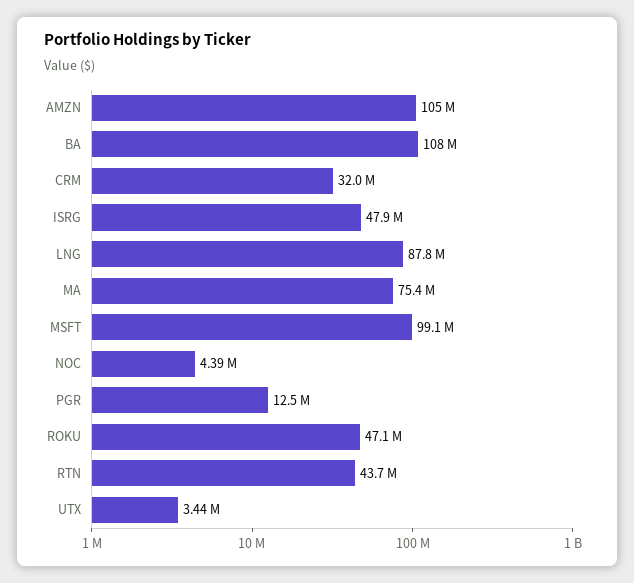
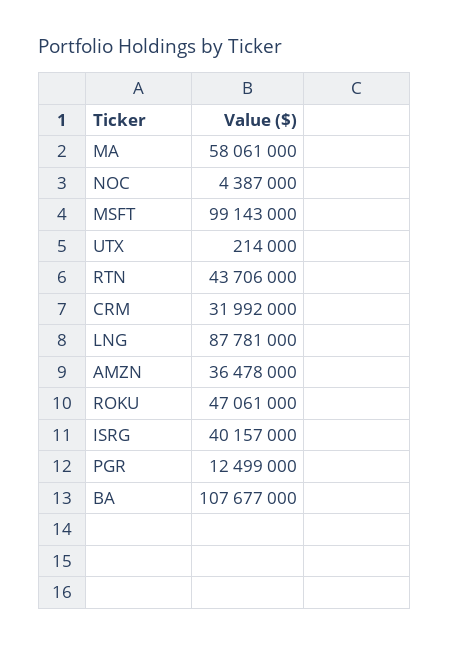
AMZN: 105000000 -> 36478000
ISRG: 47900000 -> 40157000
MA: 75400000 -> 58061000
UTX: 3440000 -> 214000

